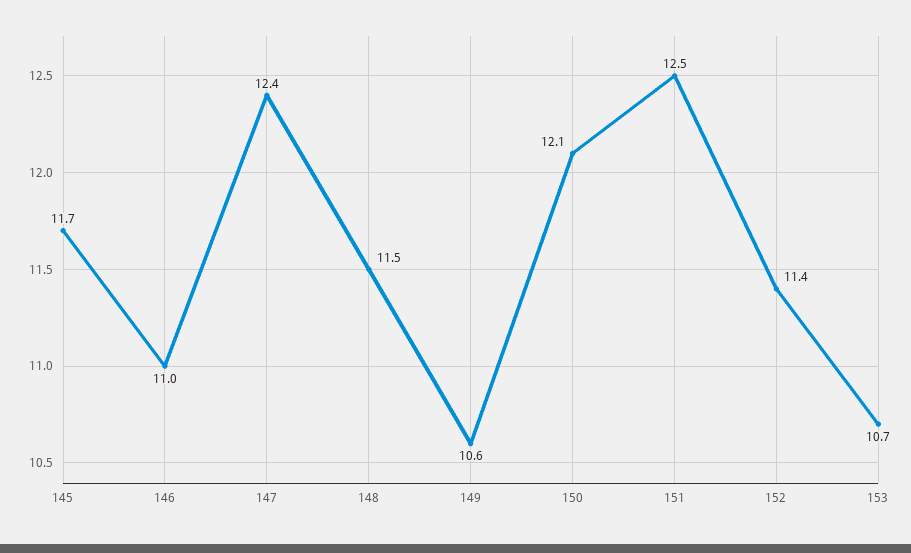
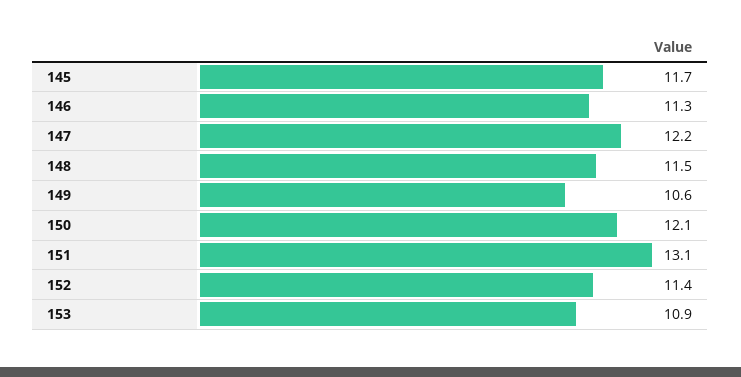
146: 11 -> 11.3
147: 12.4 -> 12.2
151: 12.5 -> 13.1
153: 10.7 -> 10.9

